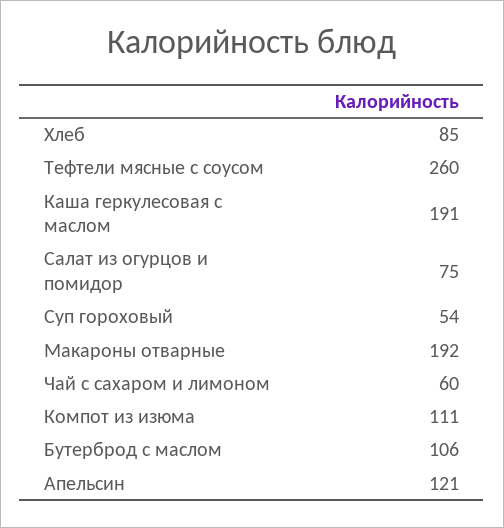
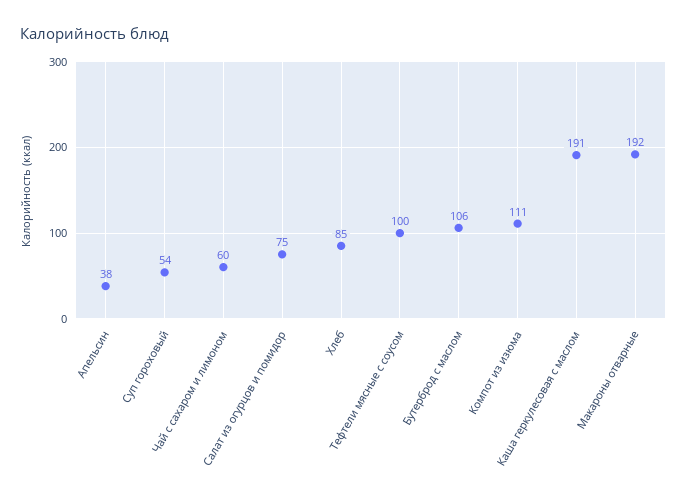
Тефтели мясные с соусом: 260 -> 100
Апельсин: 121 -> 38

